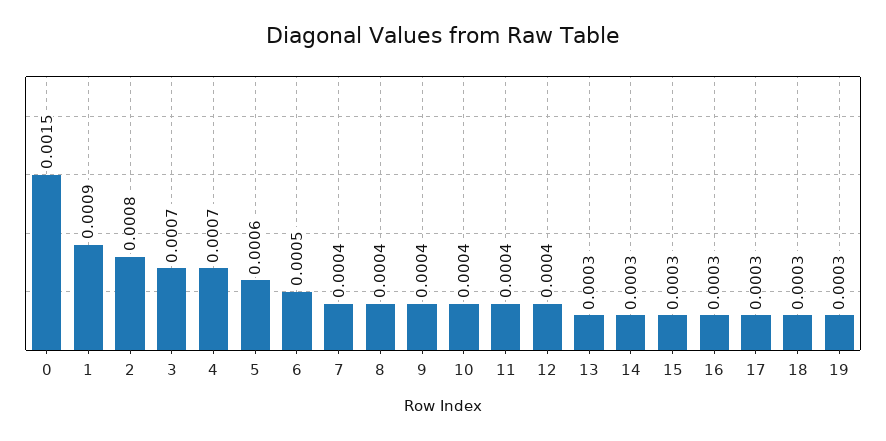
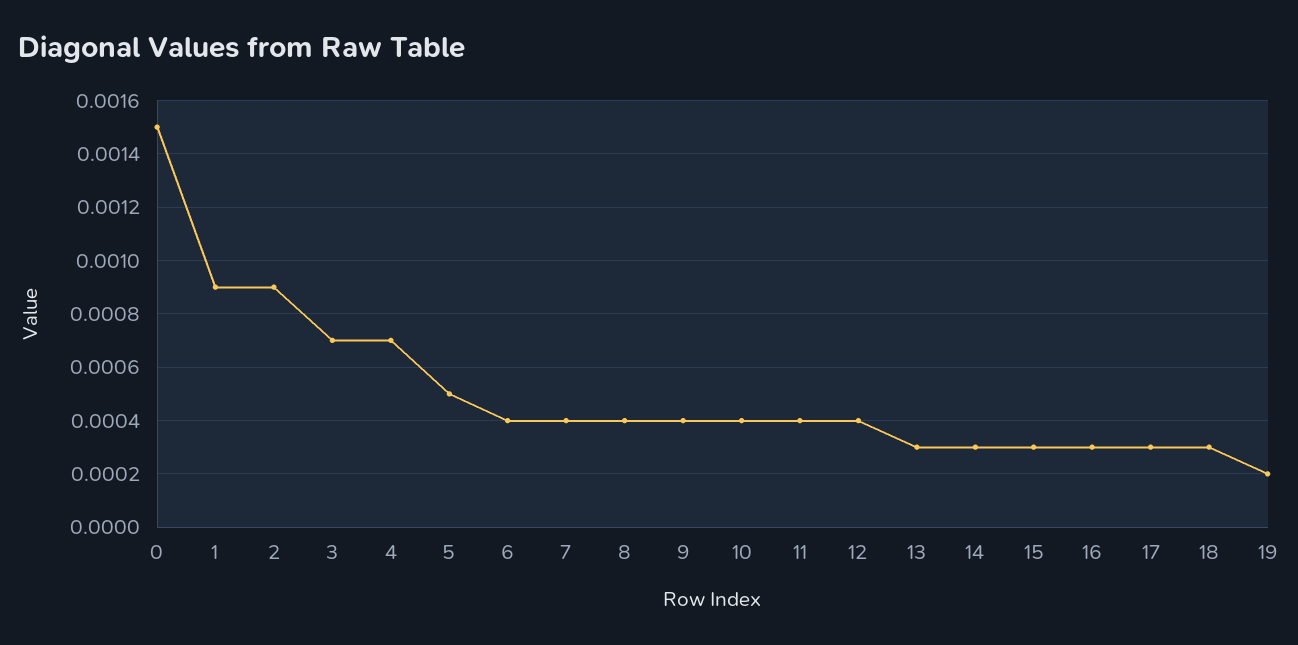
2: 0.0008 -> 0.0009
5: 0.0006 -> 0.0005
6: 0.0005 -> 0.0004
19: 0.0003 -> 0.0002

